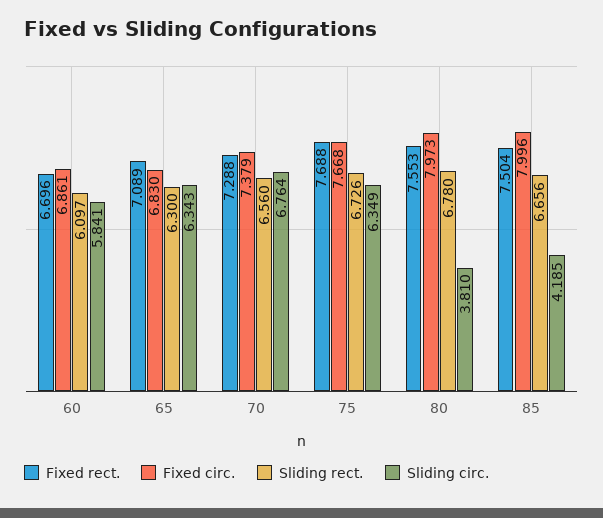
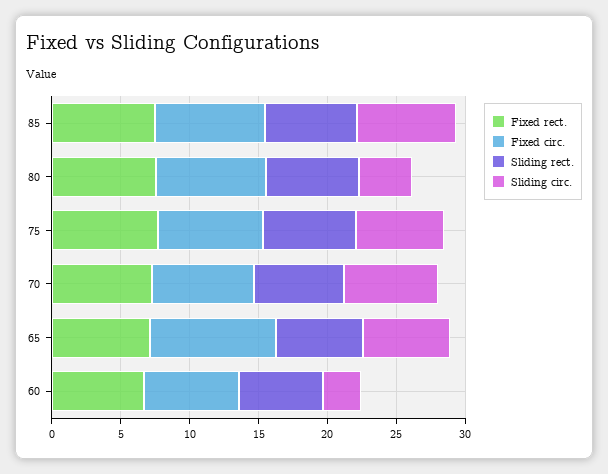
Sliding circ., 60: 5.841 -> 3
Fixed circ., 65: 6.83 -> 9
Sliding circ., 85: 4.185 -> 7

